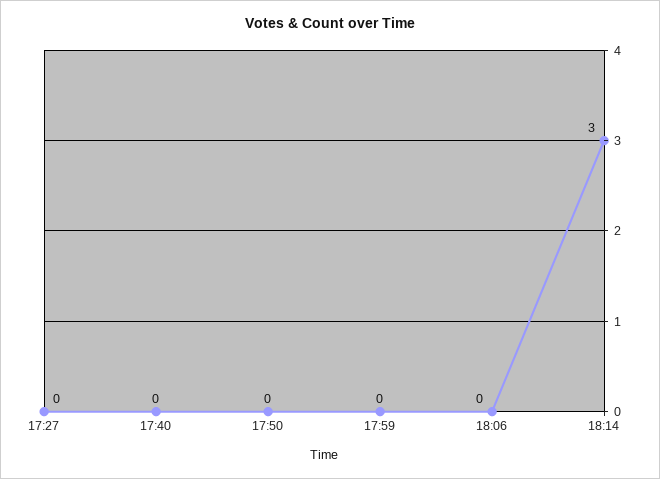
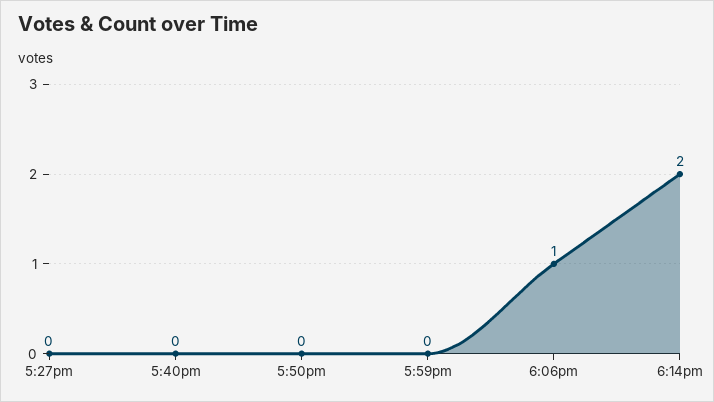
18:06: 0 -> 1
18:14: 3 -> 2

